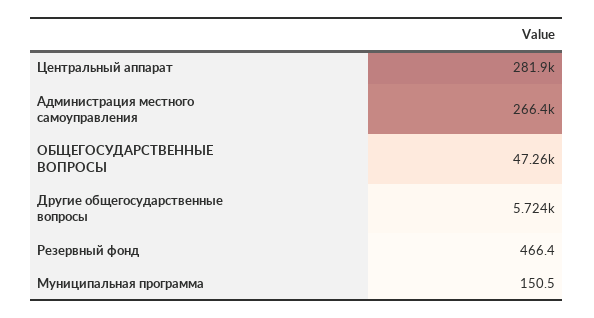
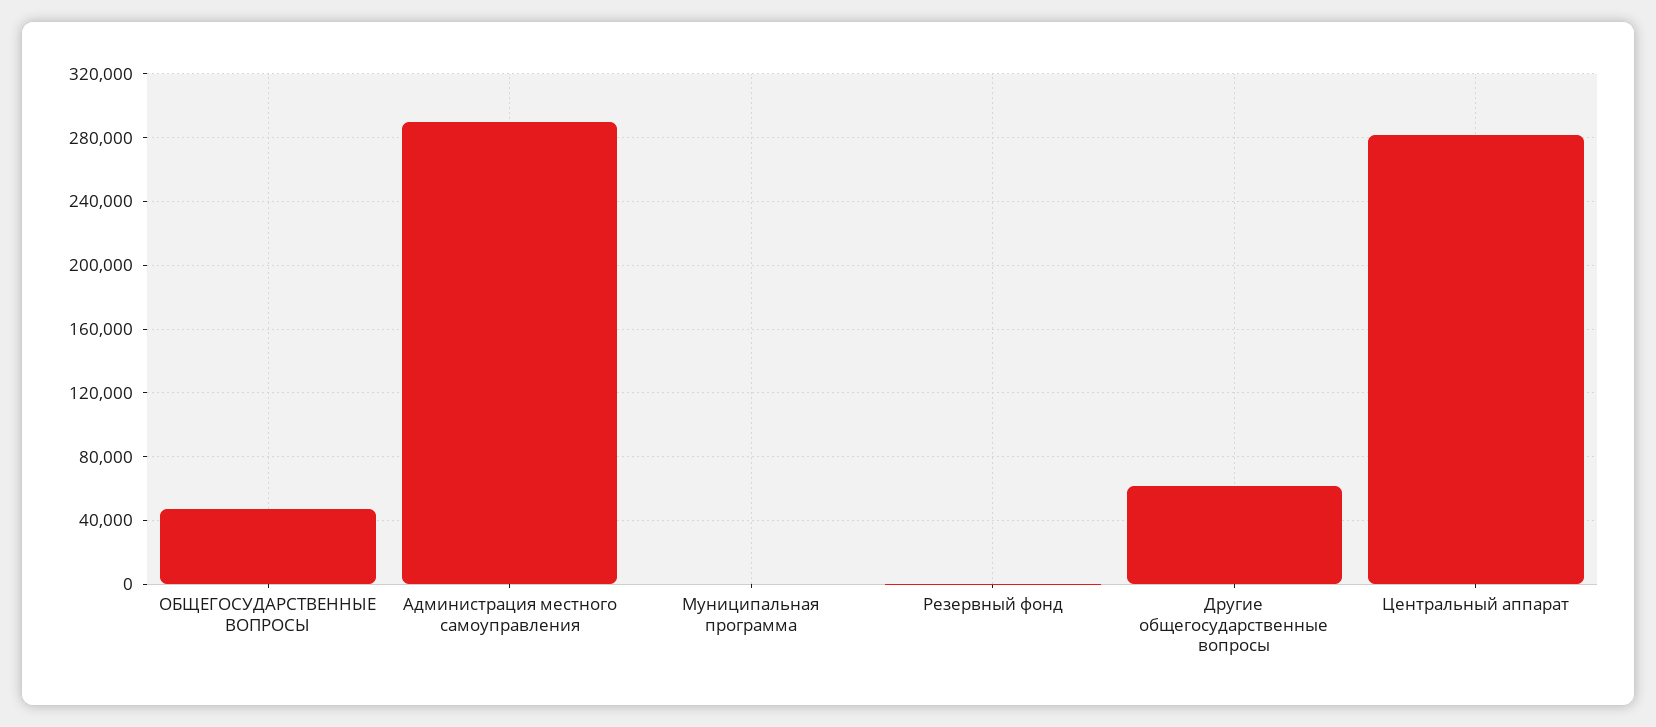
Администрация местного самоуправления: 266400 -> 290000
Другие общегосударственные вопросы: 5724 -> 60000

